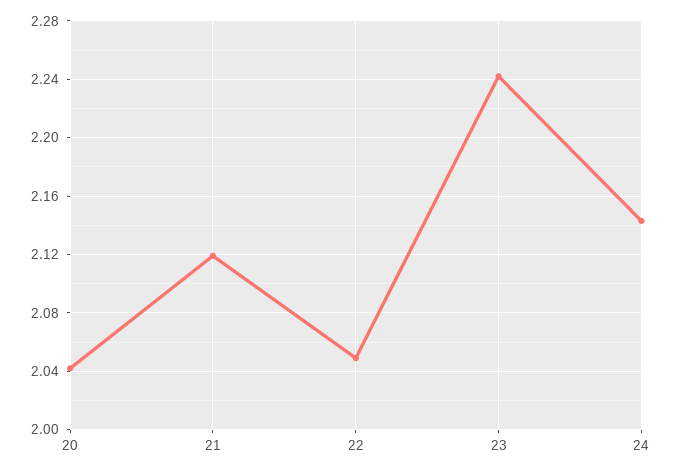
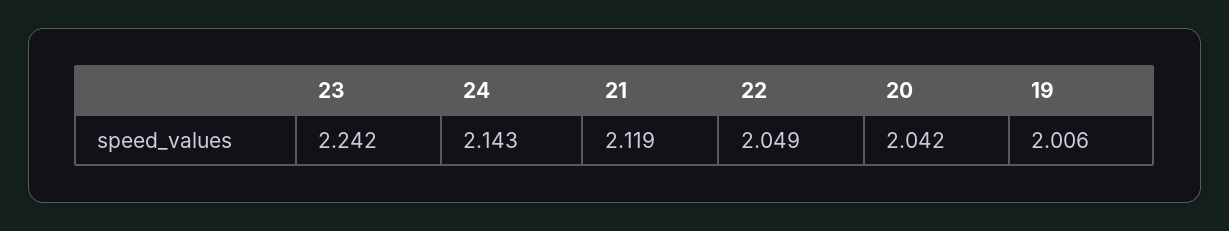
19: none -> 2.006

